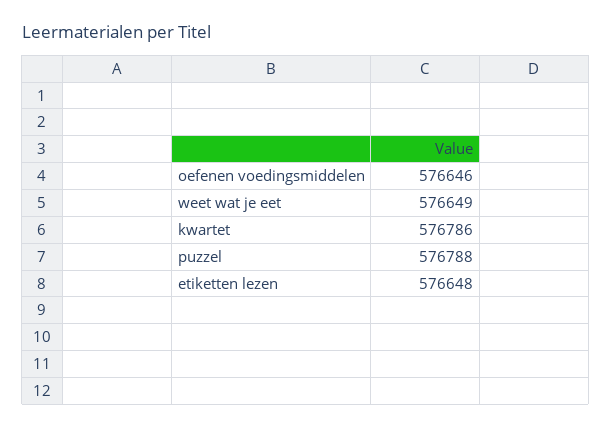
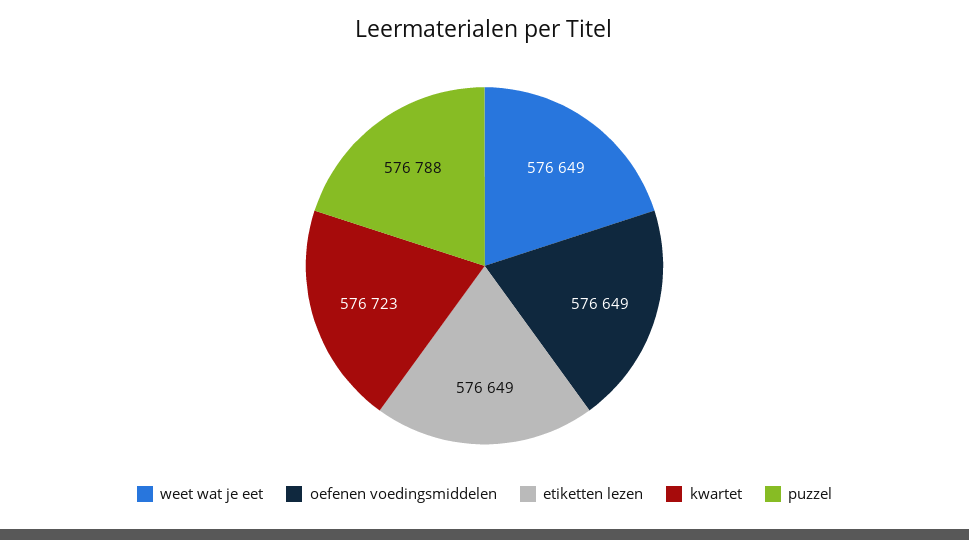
oefenen voedingsmiddelen: 576646 -> 576649
kwartet: 576786 -> 576723
etiketten lezen: 576648 -> 576649

